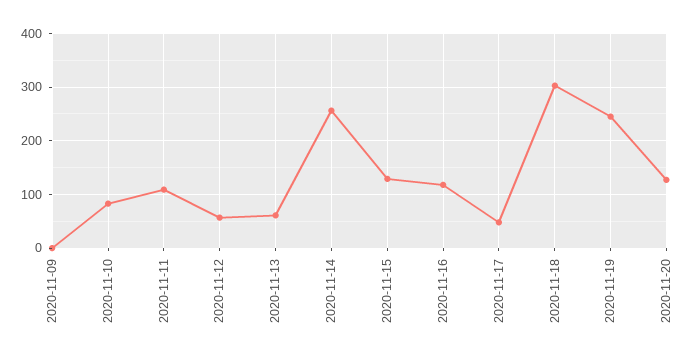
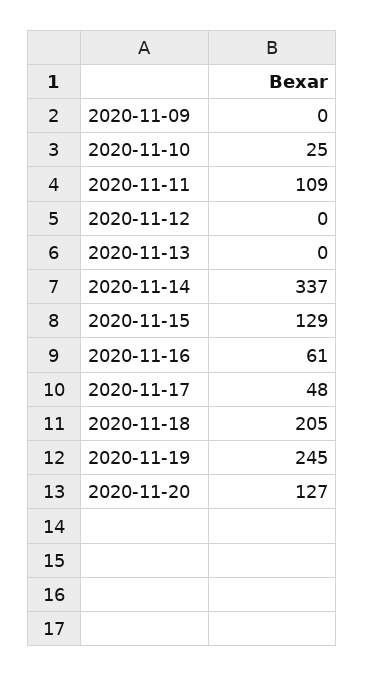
2020-11-10: 80 -> 25
2020-11-12: 60 -> 0
2020-11-13: 60 -> 0
2020-11-14: 260 -> 337
2020-11-16: 120 -> 61
2020-11-18: 300 -> 205

